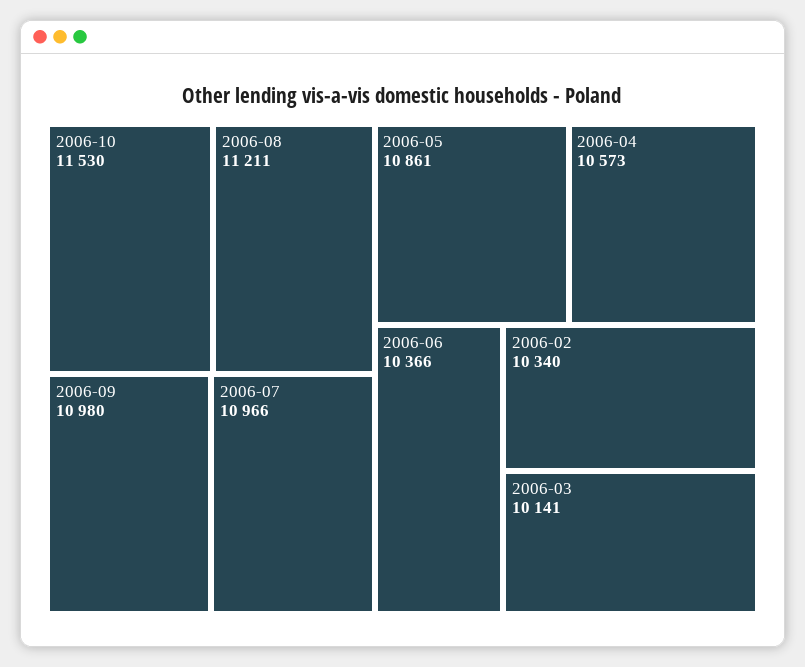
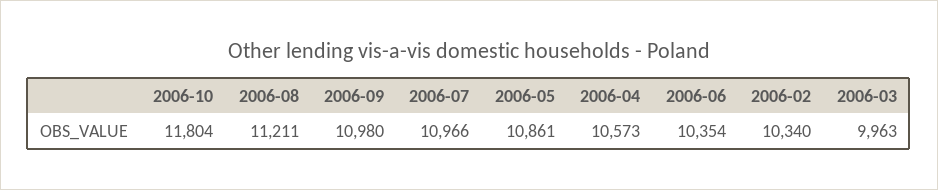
2006-10: 11530 -> 11804
2006-06: 10366 -> 10354
2006-03: 10141 -> 9963

